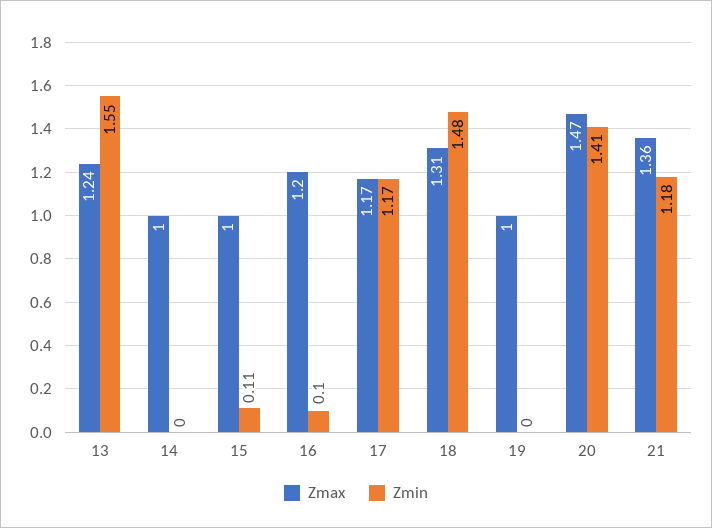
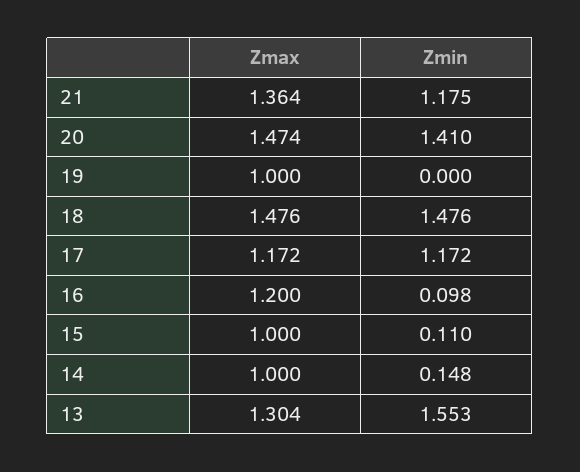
Zmax, 13: 1.24 -> 1.304
Zmin, 14: 0 -> 0.148
Zmax, 18: 1.31 -> 1.476

